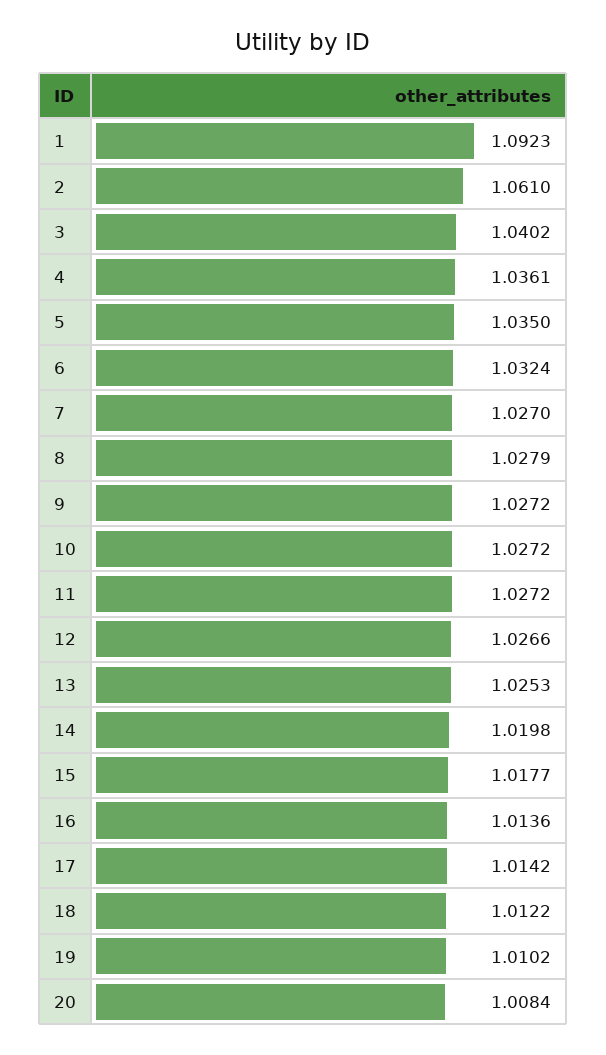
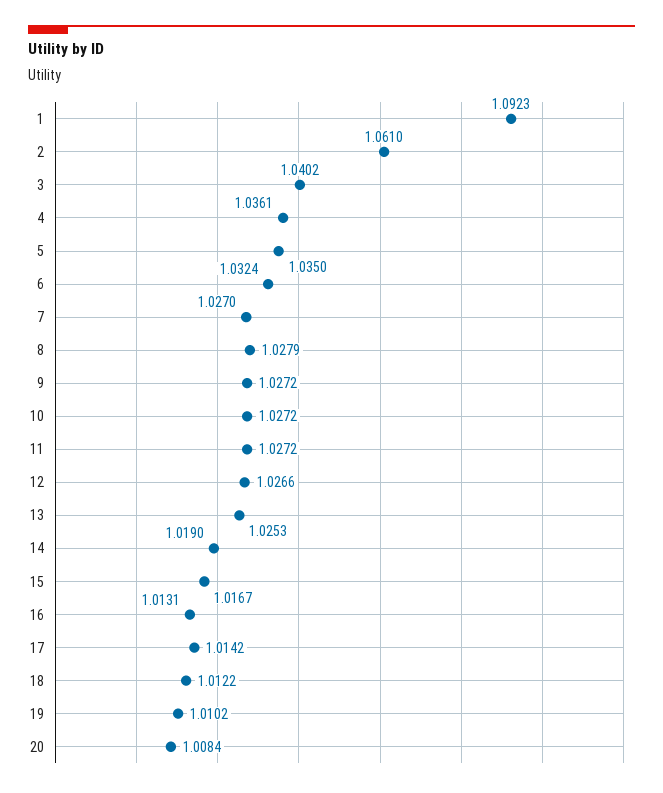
14: 1.0198 -> 1.019
15: 1.0177 -> 1.0167
16: 1.0136 -> 1.0131

